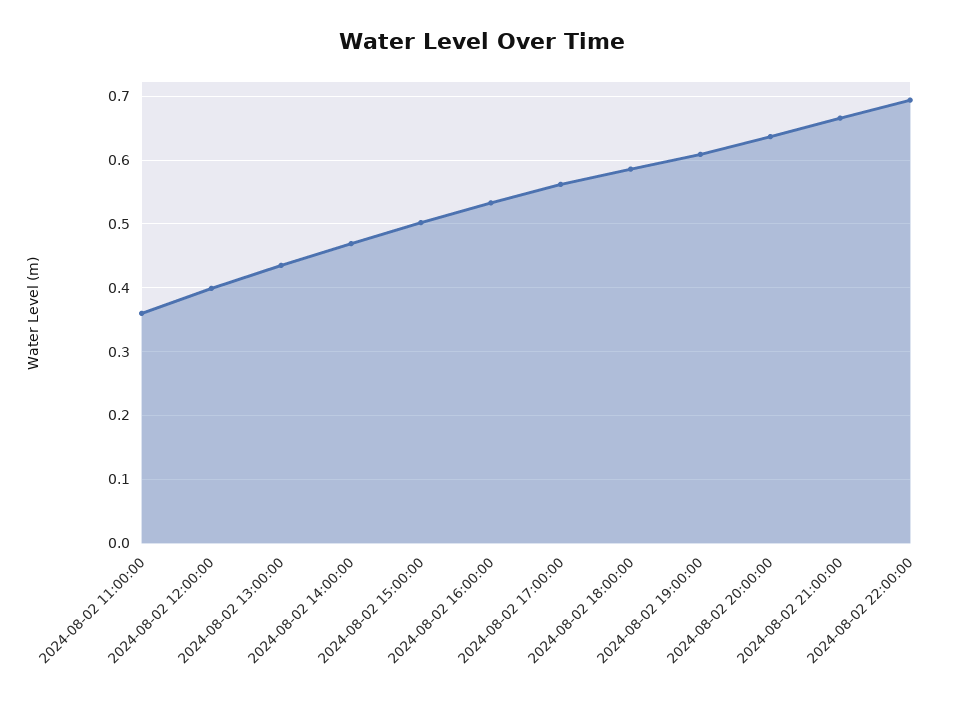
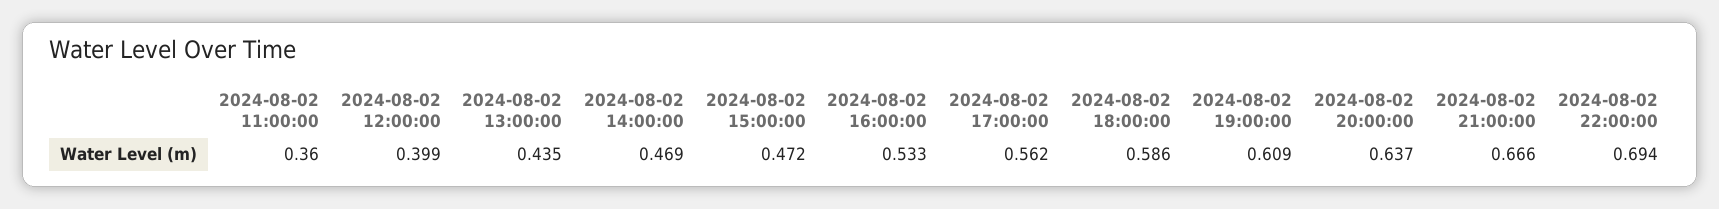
2024-08-02 15:00:00: 0.5 -> 0.472

